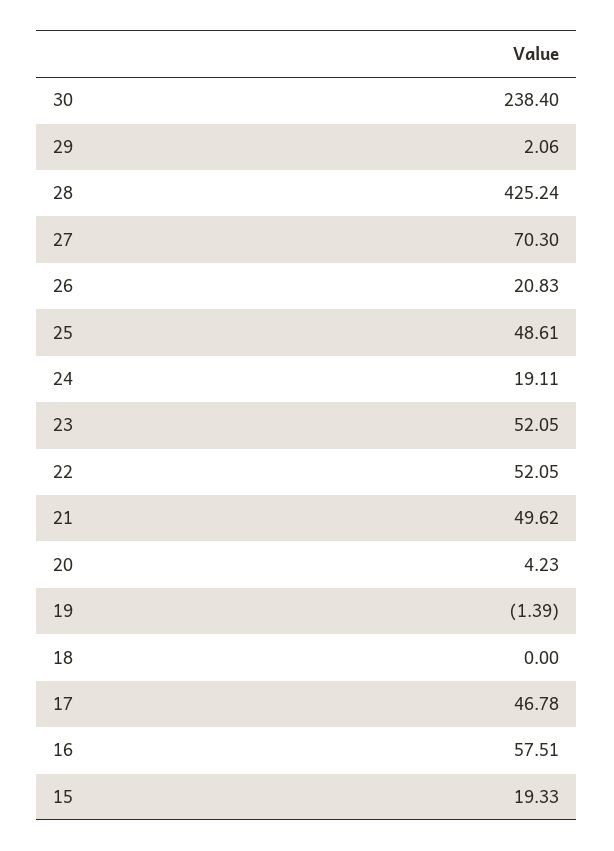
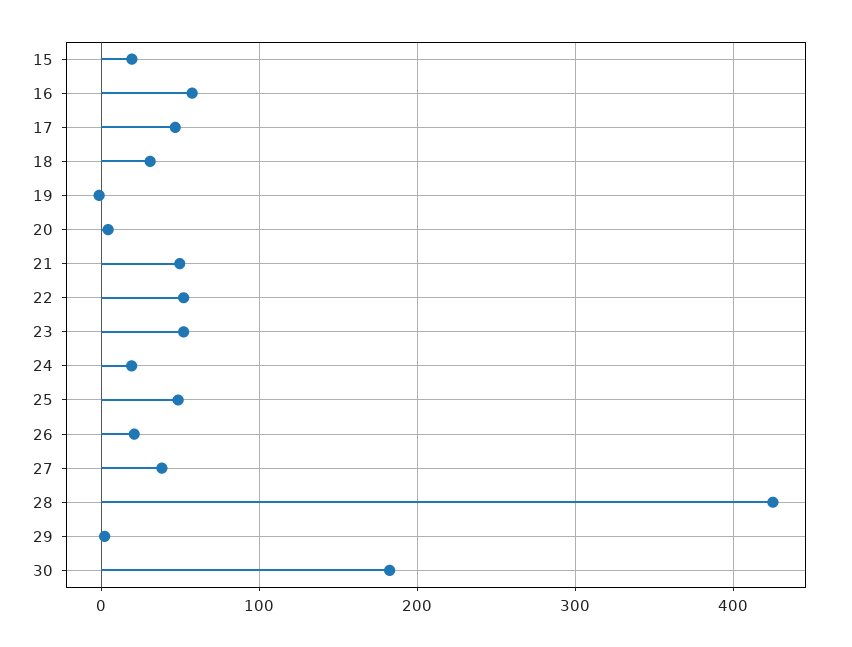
30: 238.4 -> 180
27: 70.3 -> 40
18: 0 -> 30

